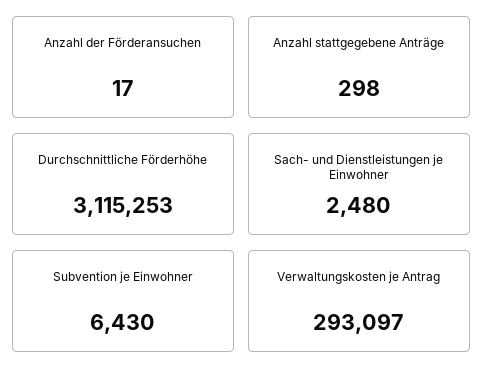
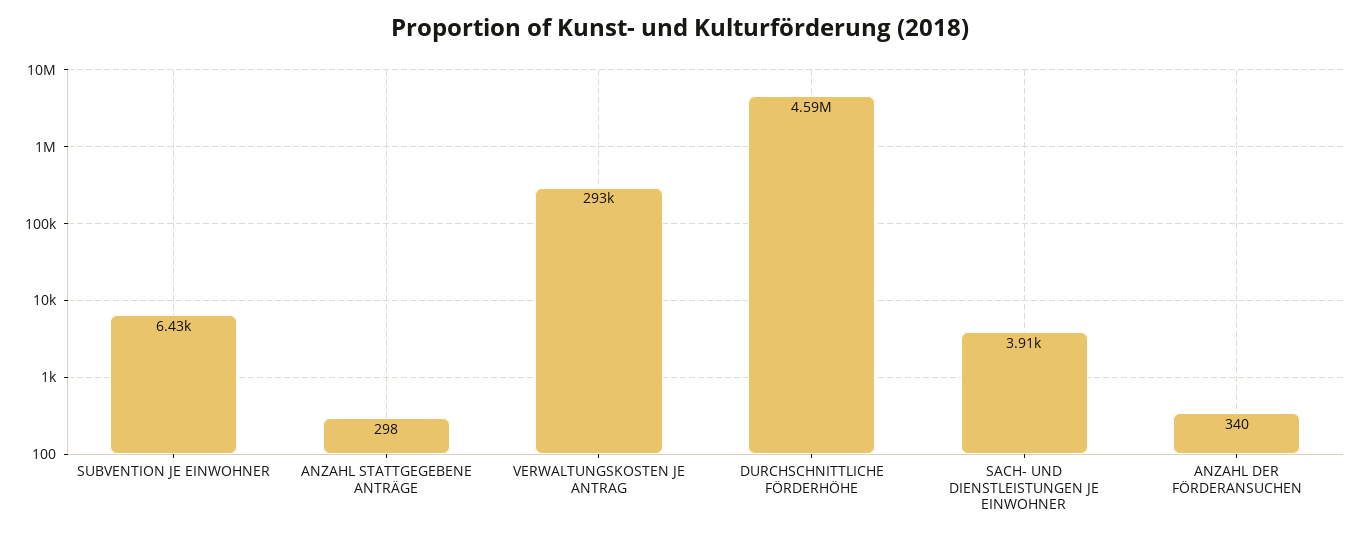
Anzahl der Förderansuchen: 17 -> 340
Durchschnittliche Förderhöhe: 3115253 -> 4590000
Sach- und Dienstleistungen je Einwohner: 2480 -> 3910

